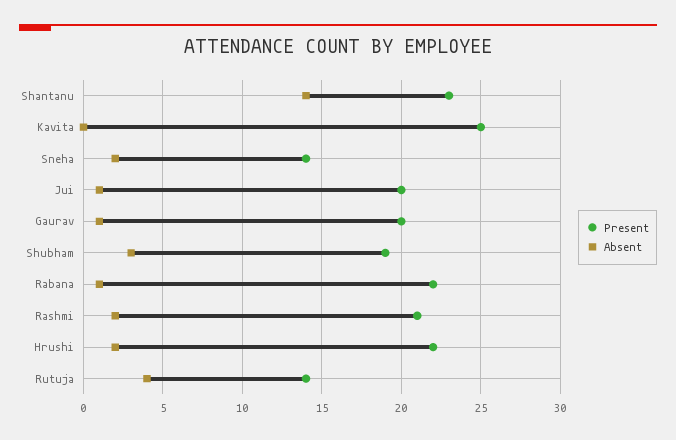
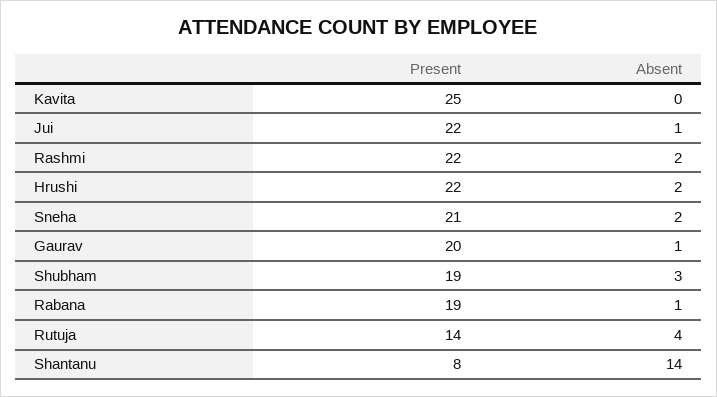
Present, Shantanu: 23 -> 8
Present, Sneha: 14 -> 21
Present, Jui: 20 -> 22
Present, Rabana: 22 -> 19
Present, Rashmi: 21 -> 22

